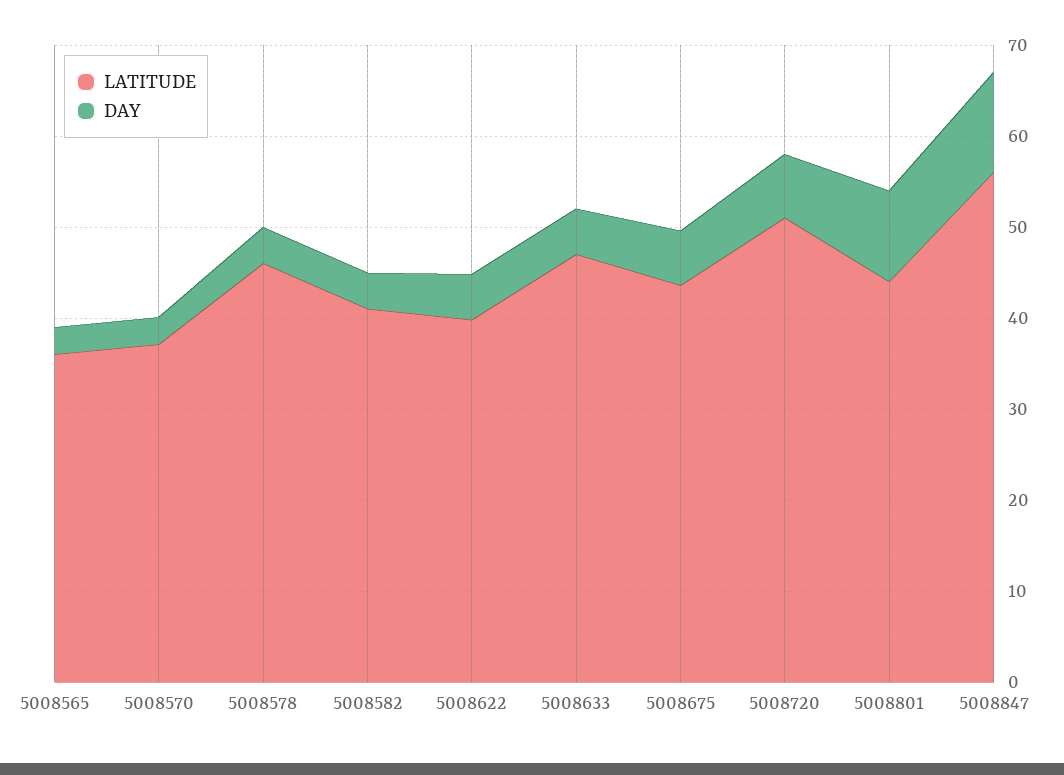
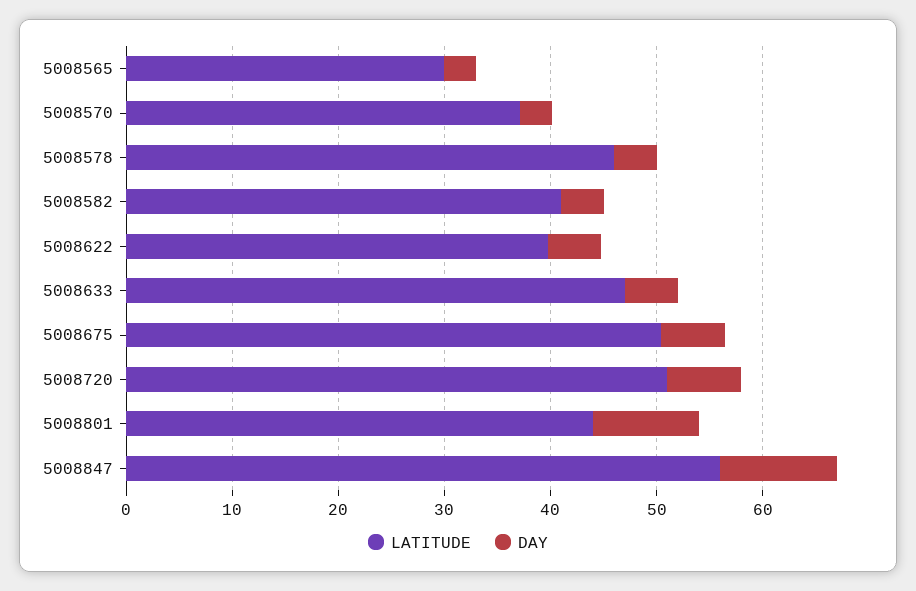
LATITUDE, 5008565: 36 -> 30
LATITUDE, 5008675: 44 -> 50

